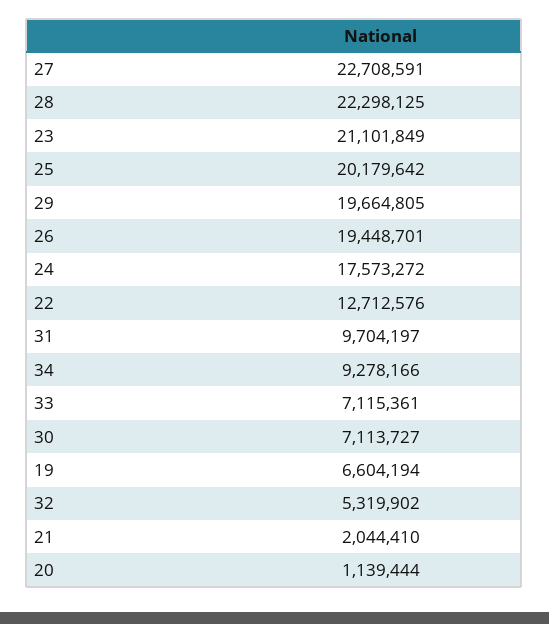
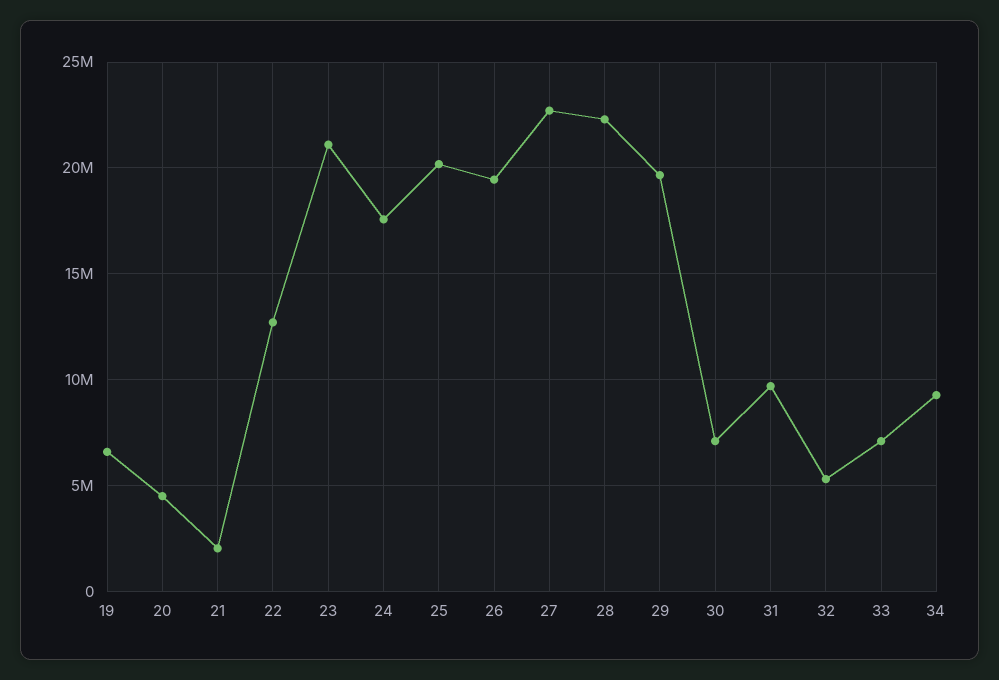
20: 1139444 -> 4500000

